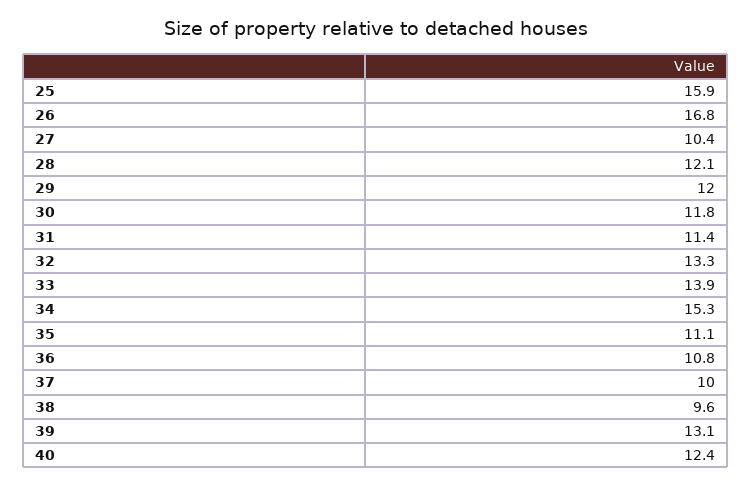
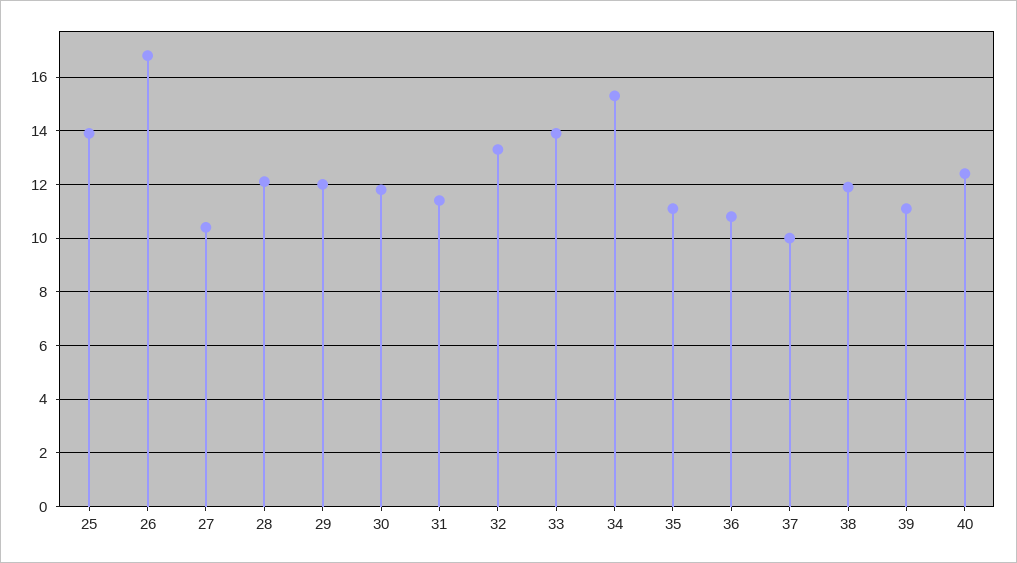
25: 15.9 -> 14
38: 9.6 -> 12
39: 13.1 -> 11

